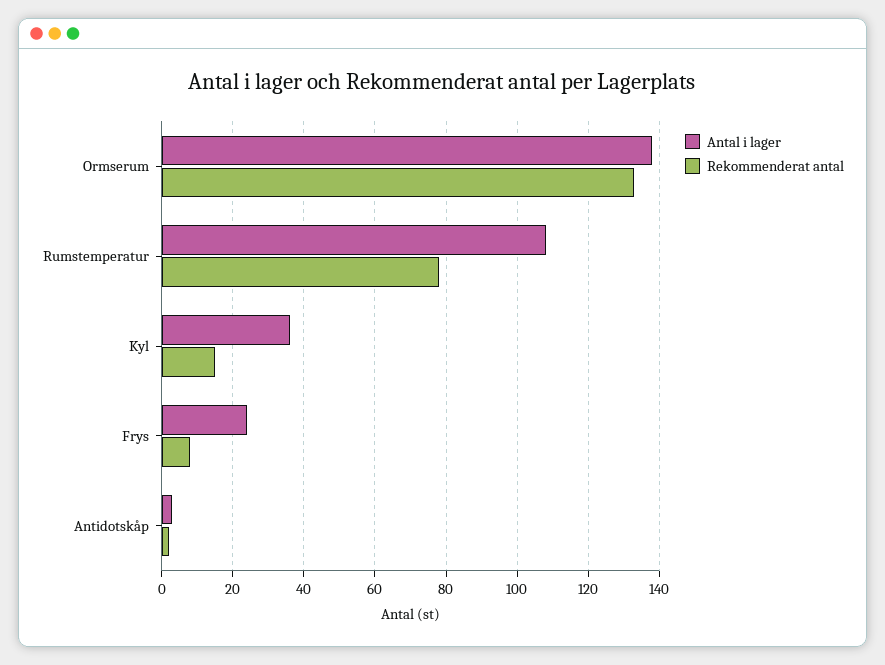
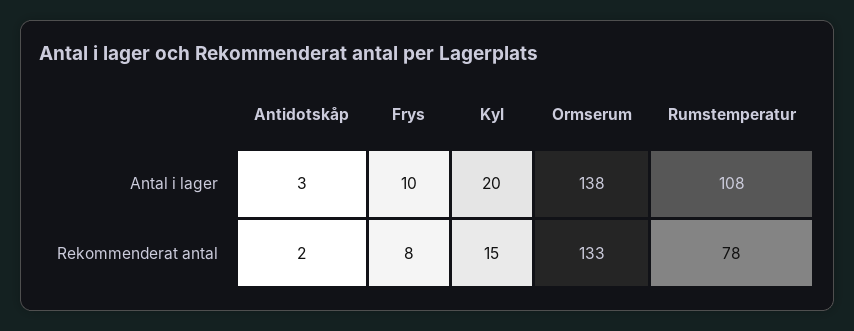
Antal i lager, Kyl: 35 -> 20
Antal i lager, Frys: 25 -> 10

